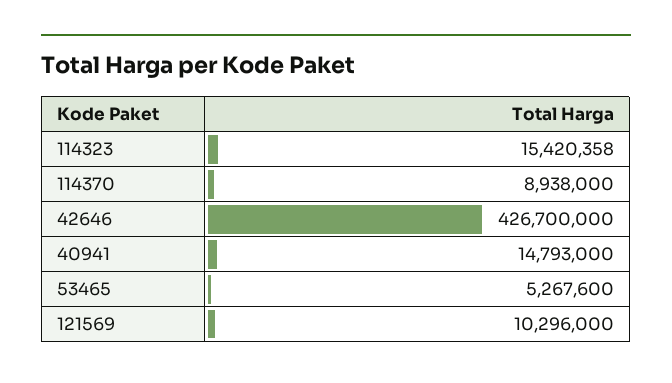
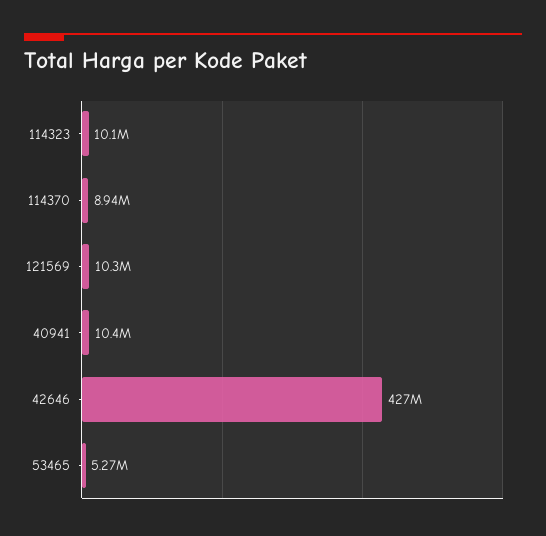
114323: 15420358 -> 10100000
40941: 14793000 -> 10400000

